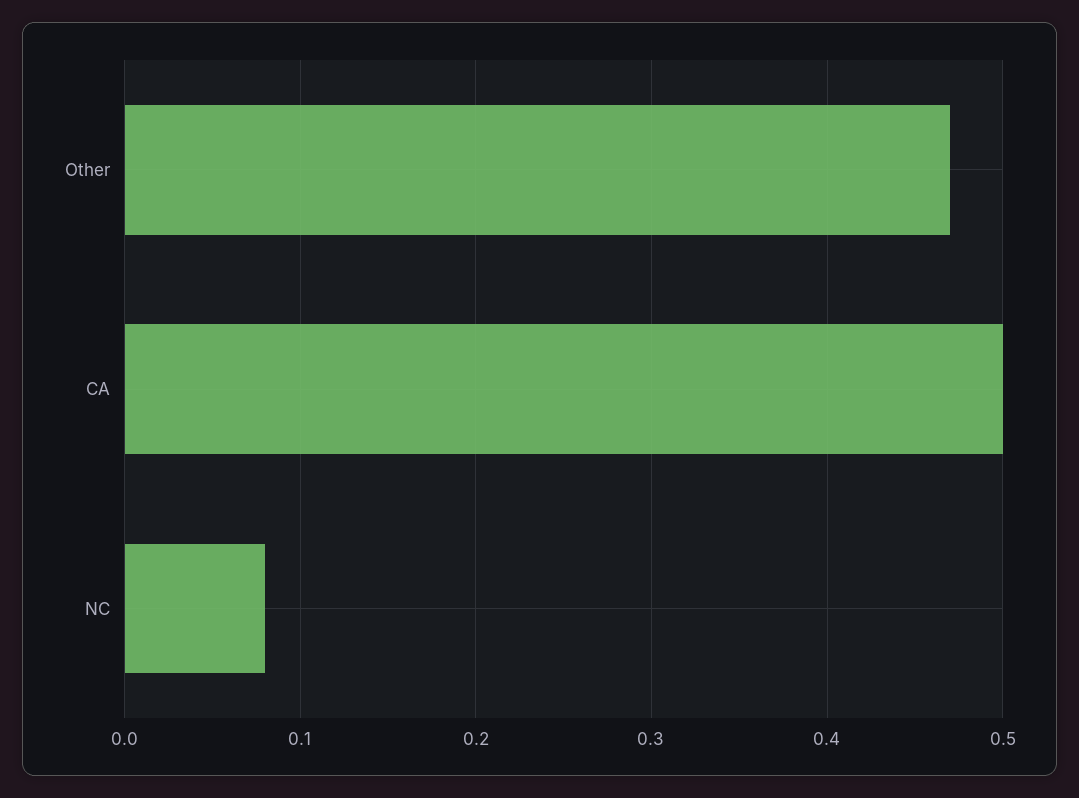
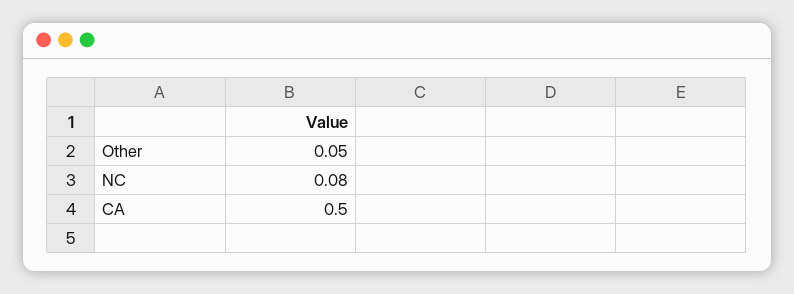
Other: 0.47 -> 0.05

